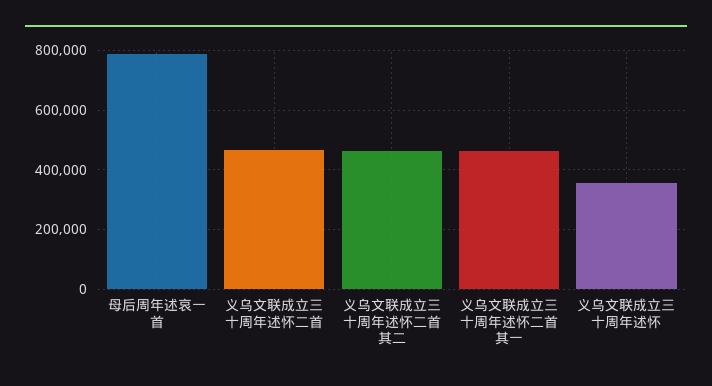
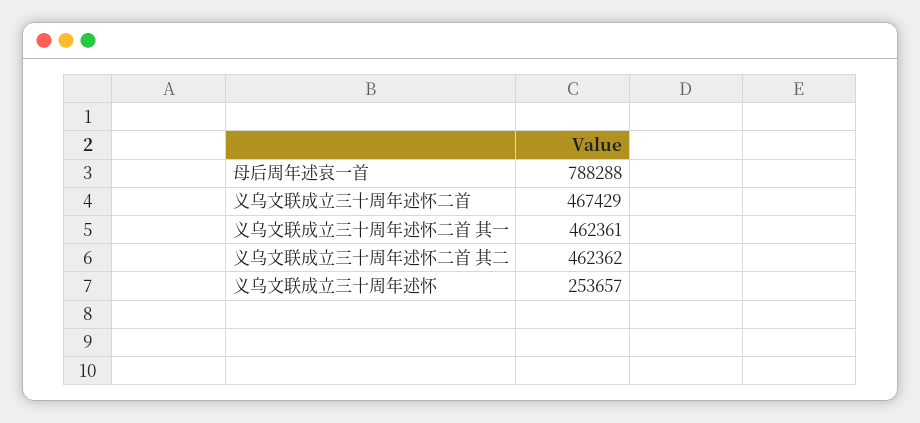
义乌文联成立三十周年述怀: 350000 -> 253657

